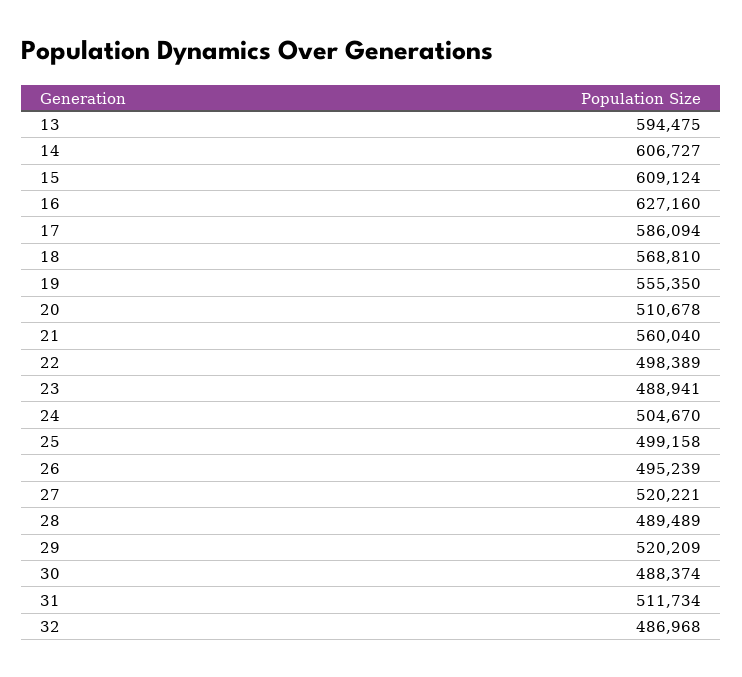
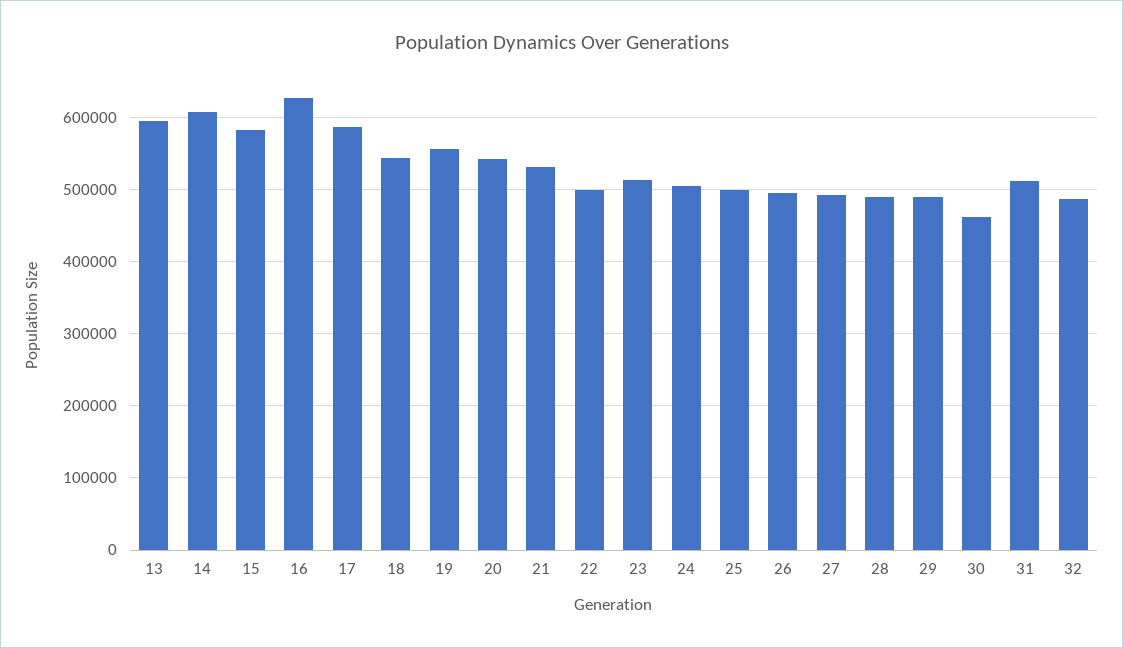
15: 609124 -> 580000
18: 568810 -> 540000
20: 510678 -> 540000
21: 560040 -> 530000
23: 488941 -> 510000
27: 520221 -> 490000
29: 520209 -> 490000
30: 488374 -> 460000

